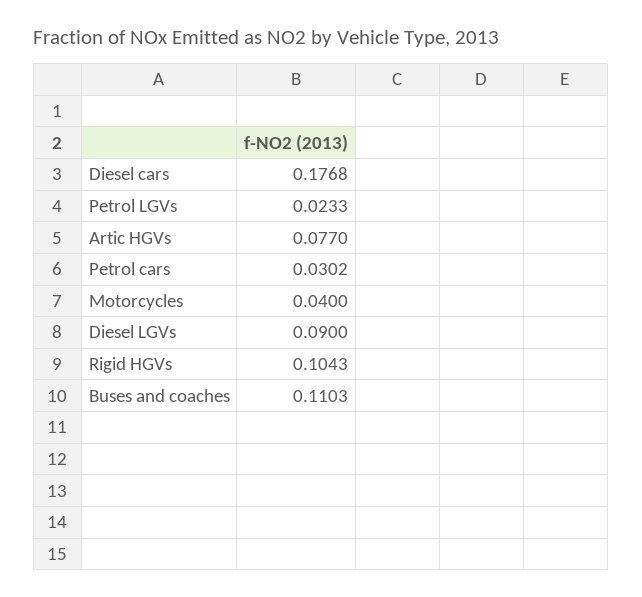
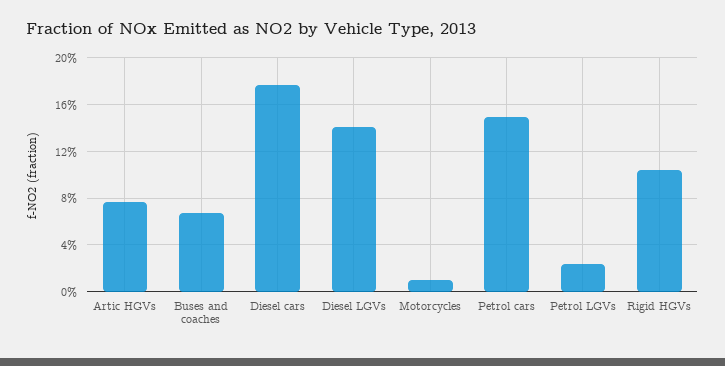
Petrol cars: 0.0302 -> 0.15
Motorcycles: 0.04 -> 0.01
Diesel LGVs: 0.09 -> 0.14
Buses and coaches: 0.1103 -> 0.07

